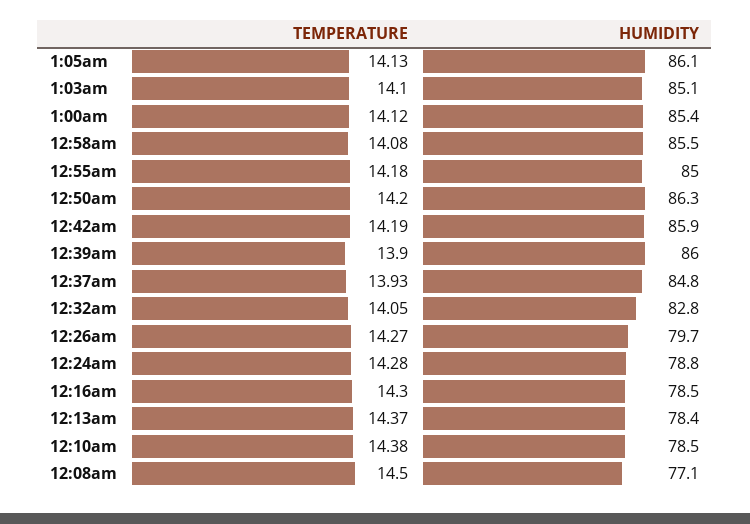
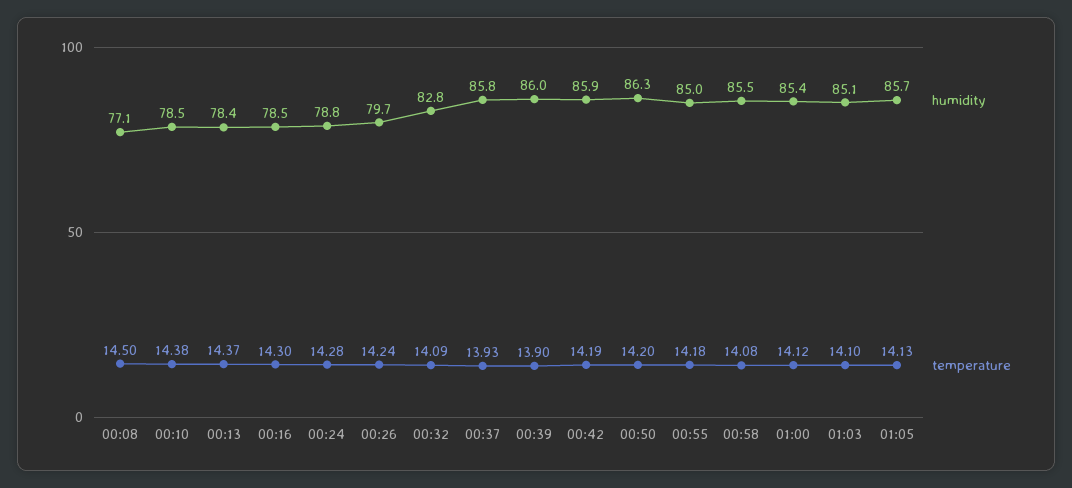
HUMIDITY, 1:05am: 86.1 -> 85.7
HUMIDITY, 12:37am: 84.8 -> 85.8
TEMPERATURE, 12:32am: 14.05 -> 14.09
TEMPERATURE, 12:26am: 14.27 -> 14.24

